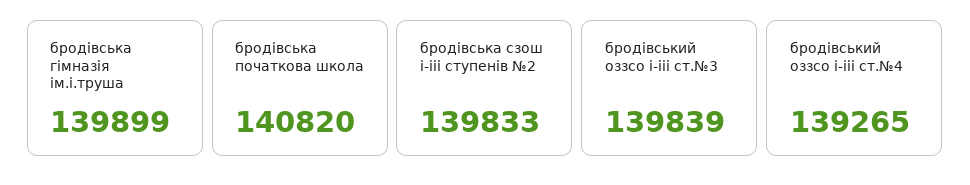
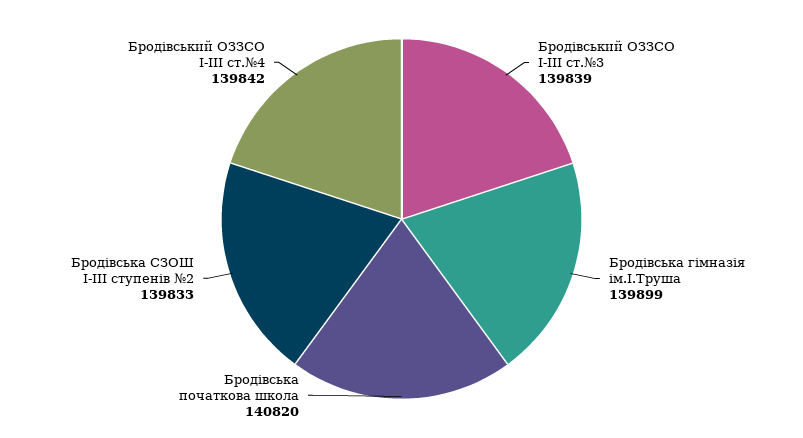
бродівський оззсо і-ііі ст.№4: 139265 -> 139842

